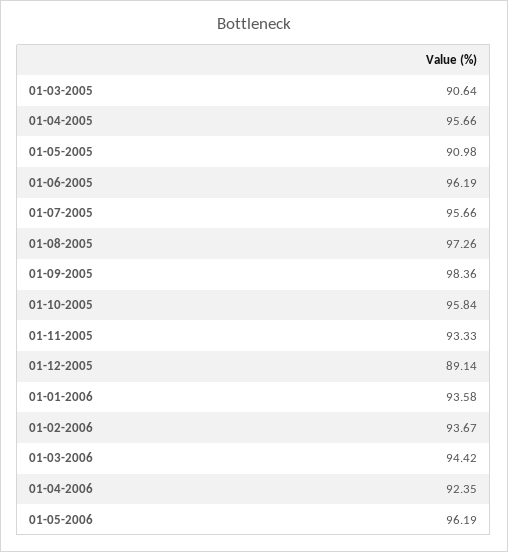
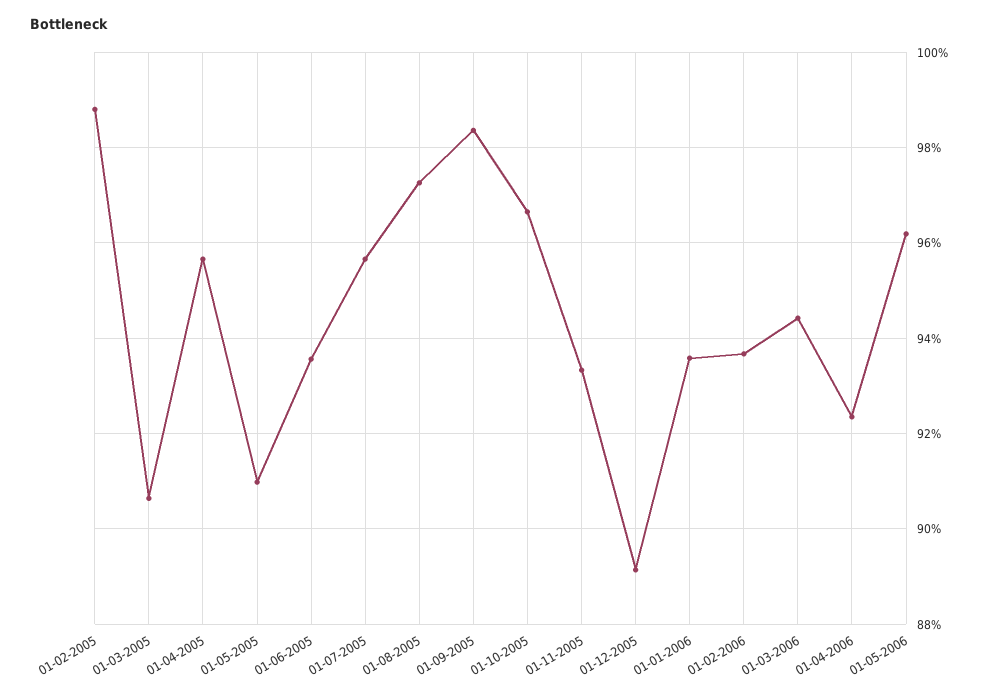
01-06-2005: 96.19 -> 93.6
01-10-2005: 95.84 -> 96.6
01-02-2005: none -> 98.8

